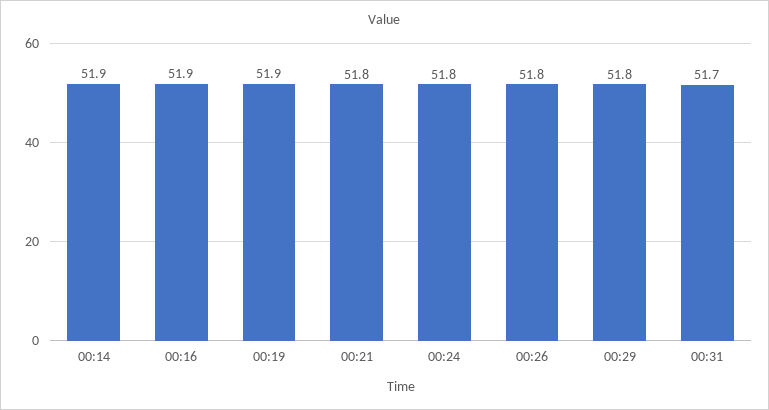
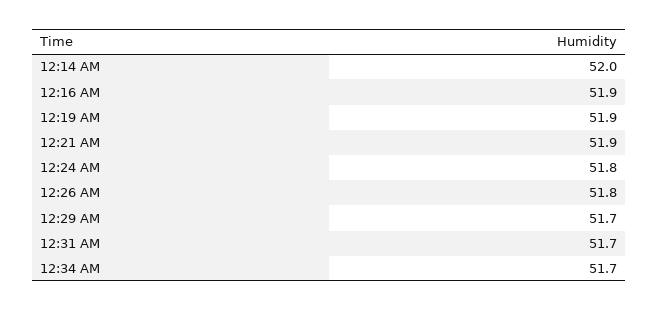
00:14: 51.9 -> 52
00:21: 51.8 -> 51.9
00:29: 51.8 -> 51.7
12:34 AM: none -> 51.7

